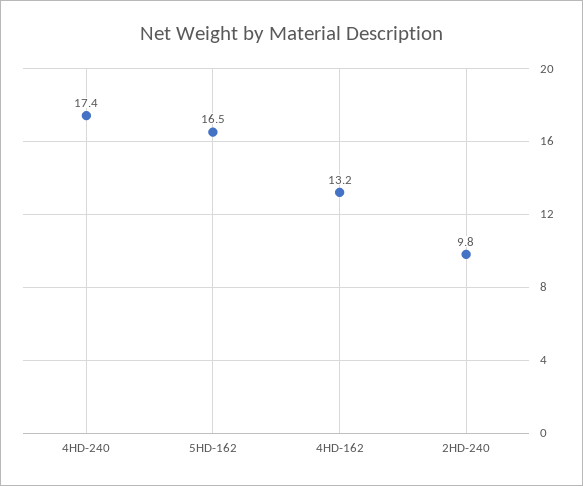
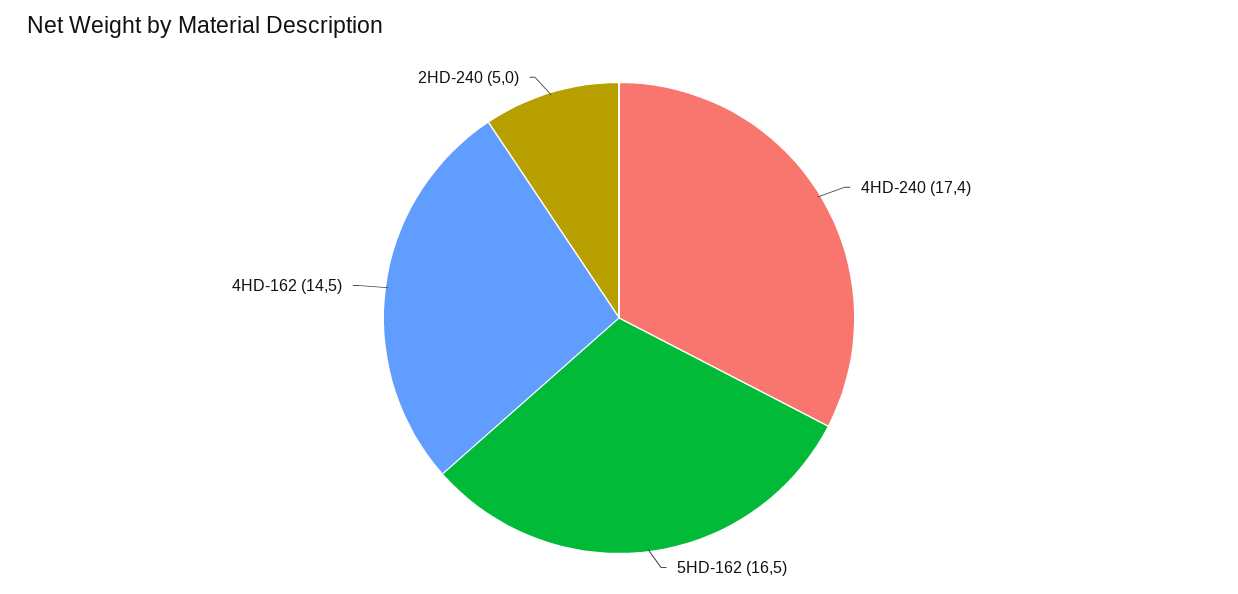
4HD-162: 13.2 -> 14.5
2HD-240: 9.8 -> 5

